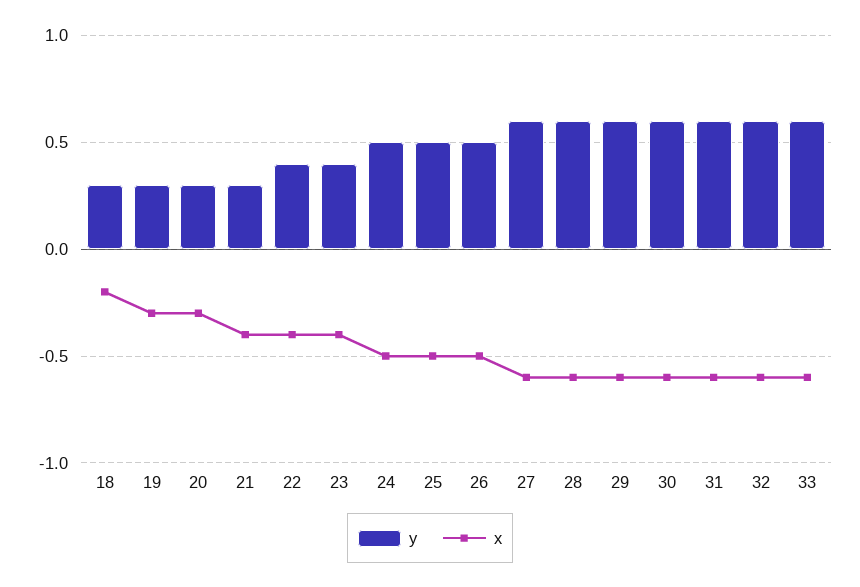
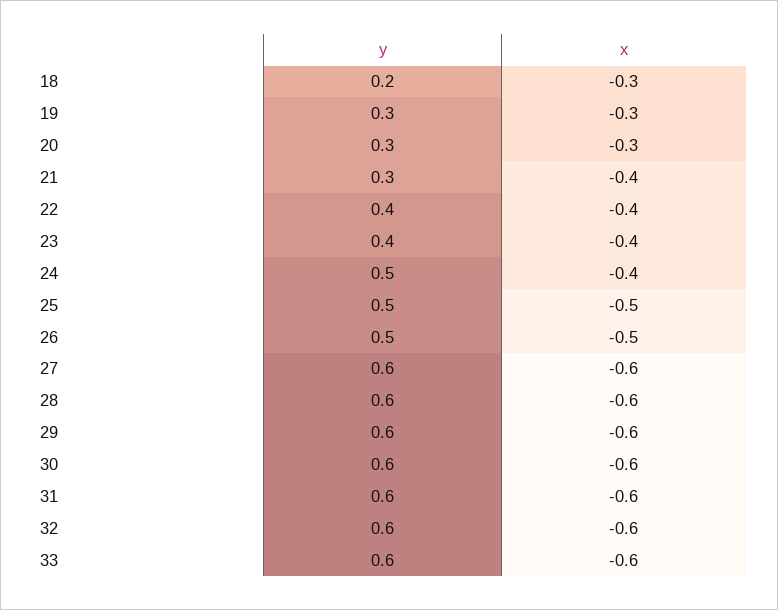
y, 18: 0.3 -> 0.2
x, 18: -0.2 -> -0.3
x, 24: -0.5 -> -0.4

